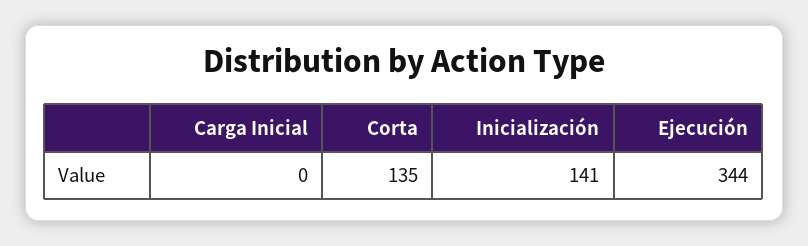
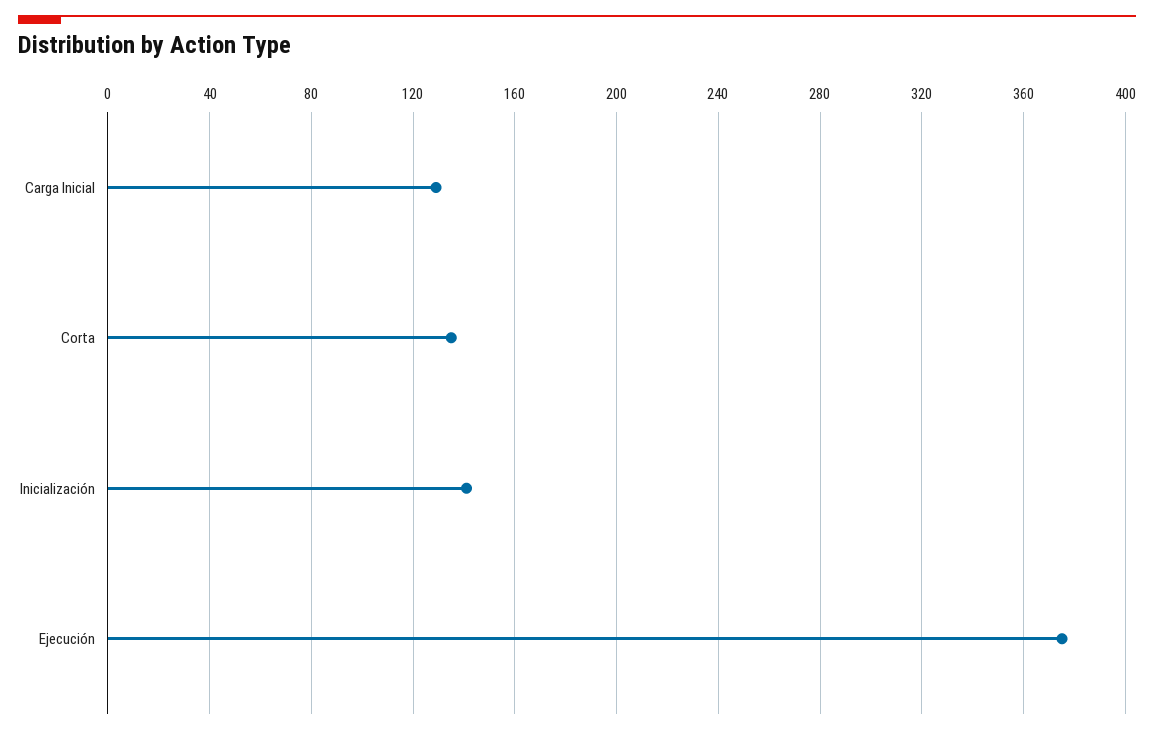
Carga Inicial: 0 -> 130
Ejecución: 344 -> 375

